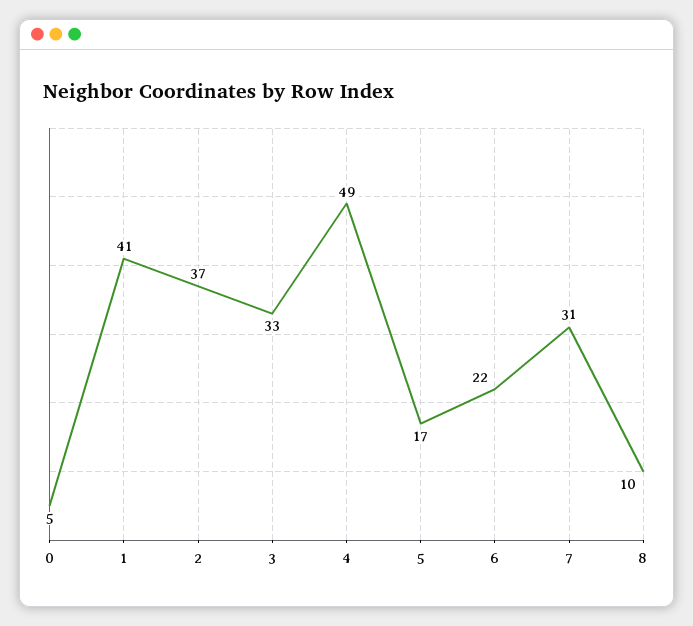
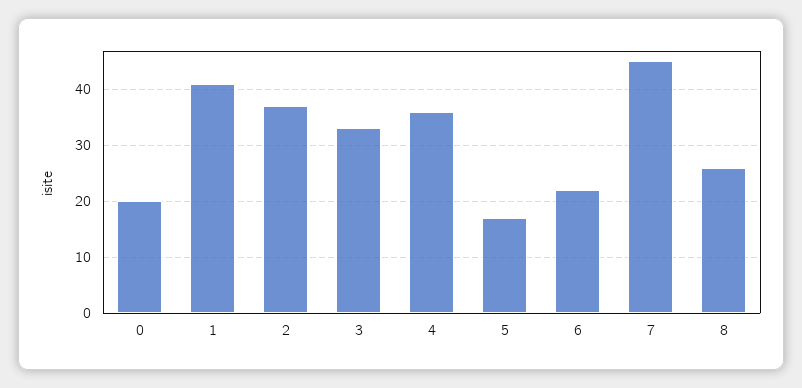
0: 5 -> 20
4: 49 -> 35
7: 31 -> 45
8: 10 -> 25

